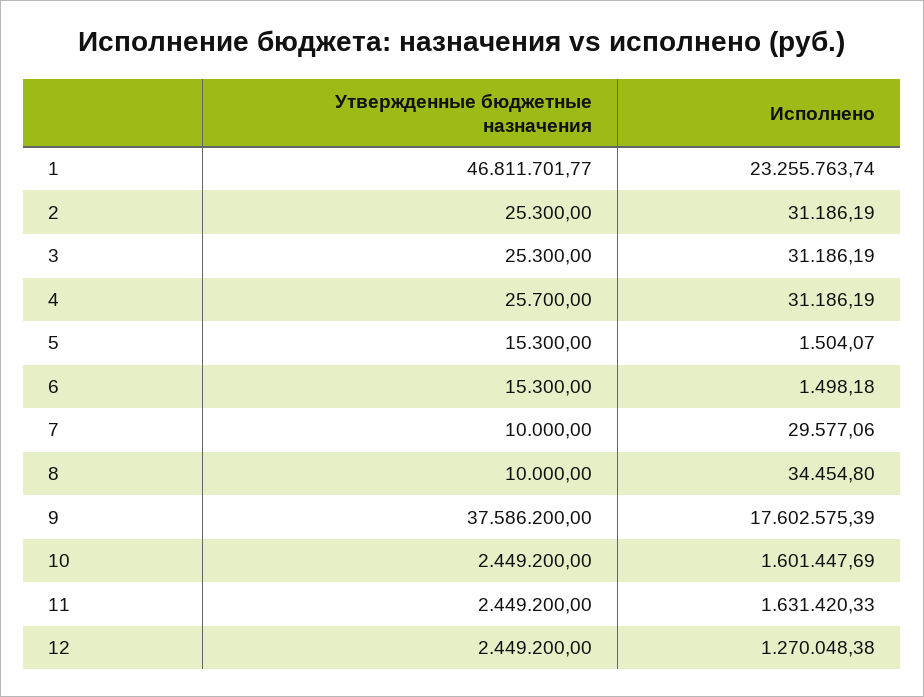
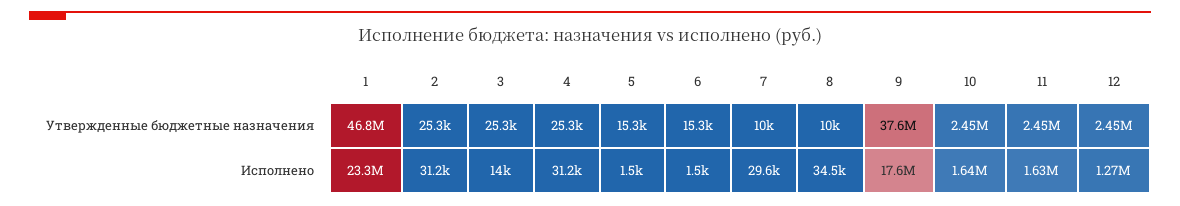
Исполнено, 3: 31186.19 -> 14000
Утвержденные бюджетные назначения, 4: 25700 -> 25300
Исполнено, 10: 1601447.69 -> 1640000

